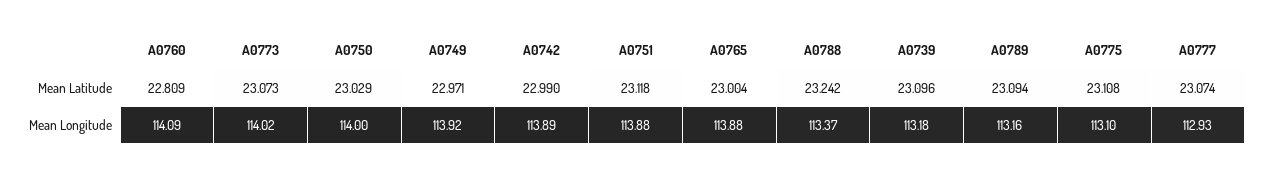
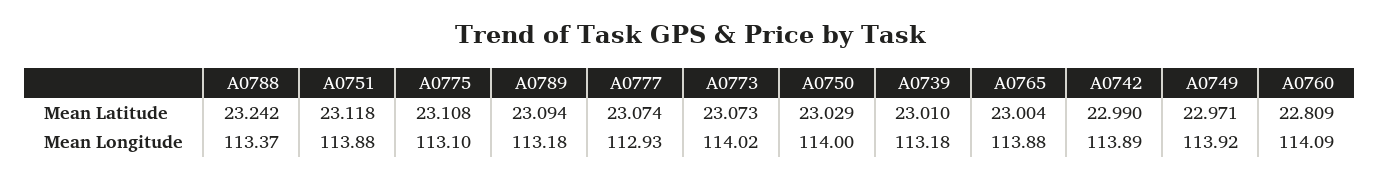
A0739, Mean Latitude: 23.096 -> 23.01
A0789, Mean Longitude: 113.16 -> 113.18

